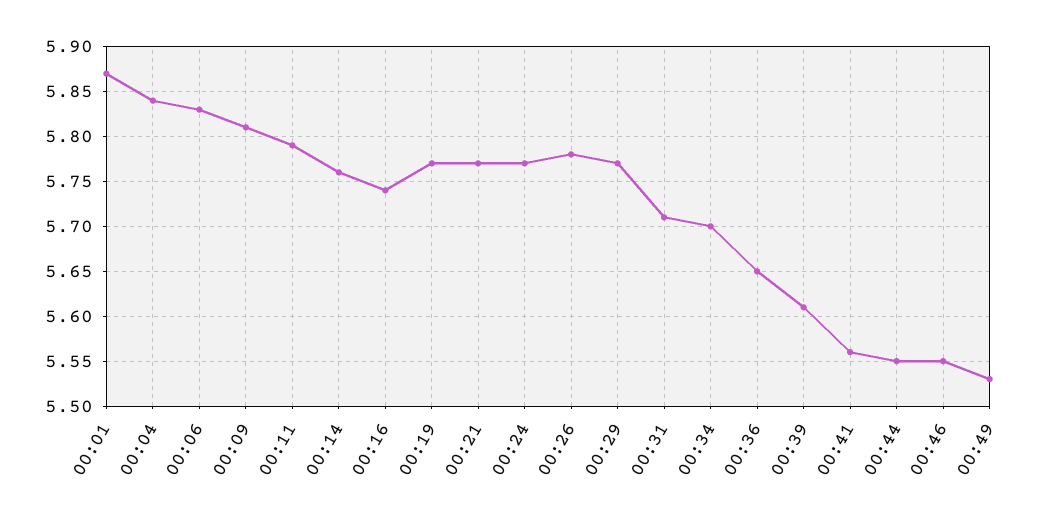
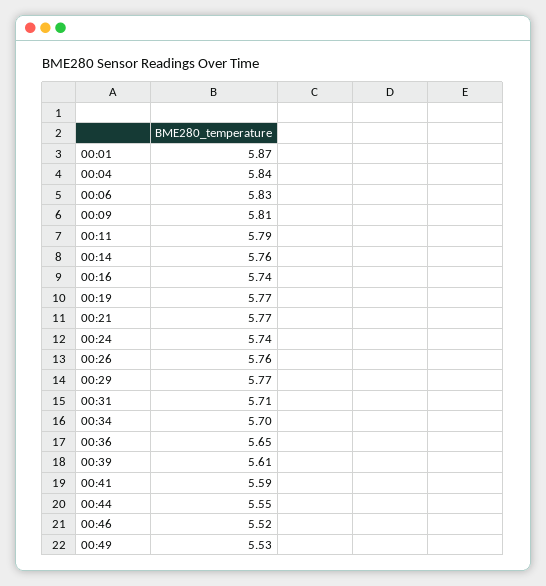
00:24: 5.77 -> 5.74
00:26: 5.78 -> 5.76
00:41: 5.56 -> 5.59
00:46: 5.55 -> 5.52

